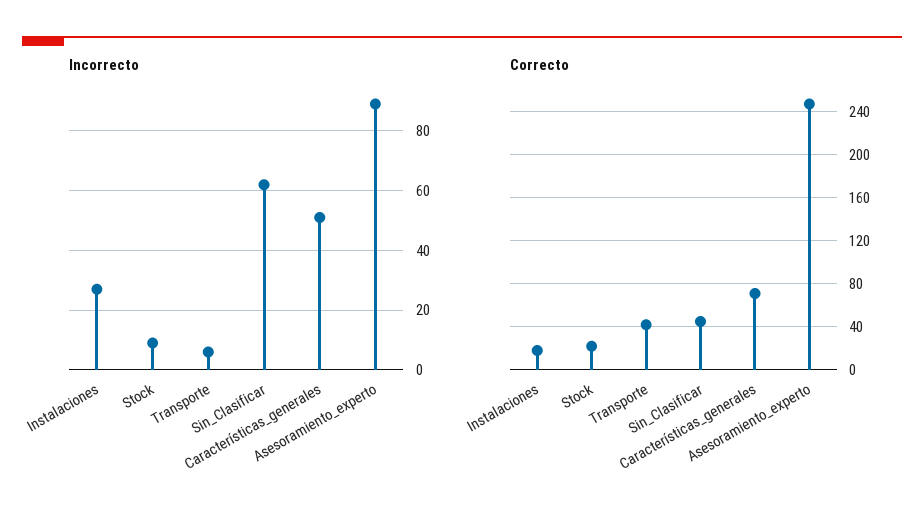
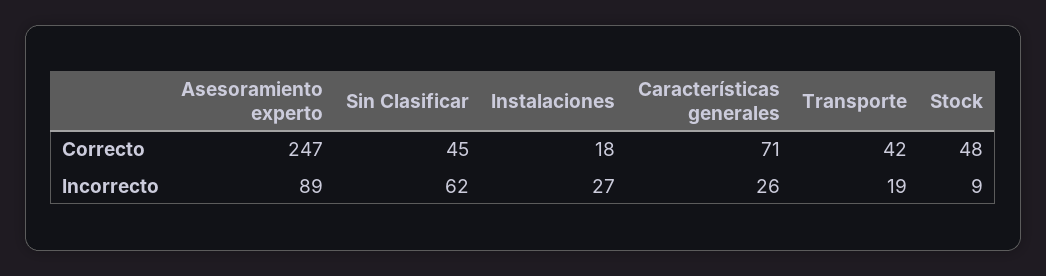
Incorrecto, Transporte: 5 -> 19
Incorrecto, Características_generales: 50 -> 26
Correcto, Stock: 20 -> 48

